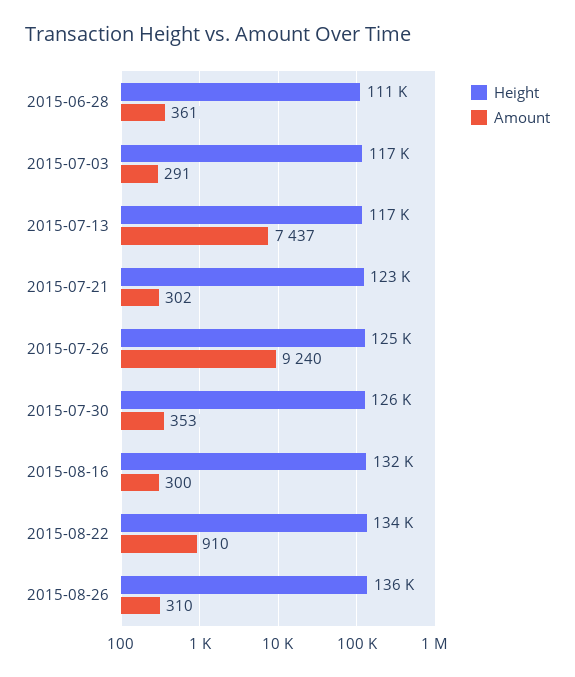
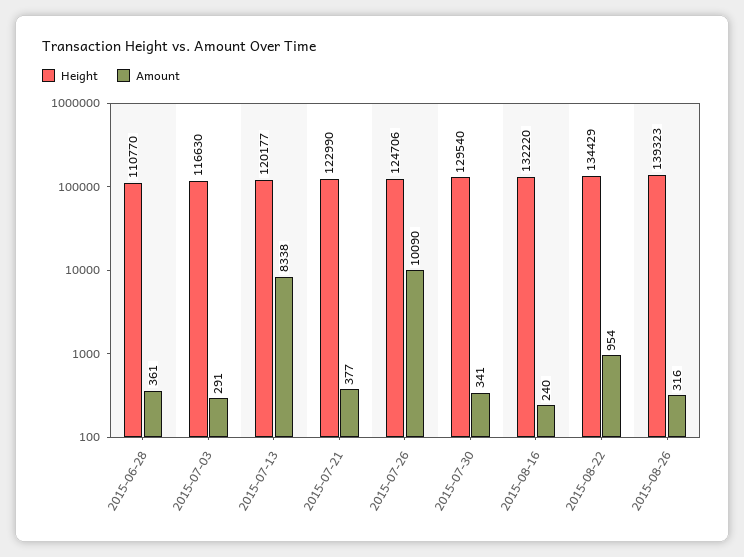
Height, 2015-07-13: 117000 -> 120177
Amount, 2015-07-13: 7437 -> 8338
Amount, 2015-07-21: 302 -> 377
Amount, 2015-07-26: 9240 -> 10090
Height, 2015-07-30: 126000 -> 129540
Amount, 2015-07-30: 353 -> 341
Amount, 2015-08-16: 300 -> 240
Amount, 2015-08-22: 910 -> 954
Height, 2015-08-26: 136000 -> 139323
Amount, 2015-08-26: 310 -> 316

